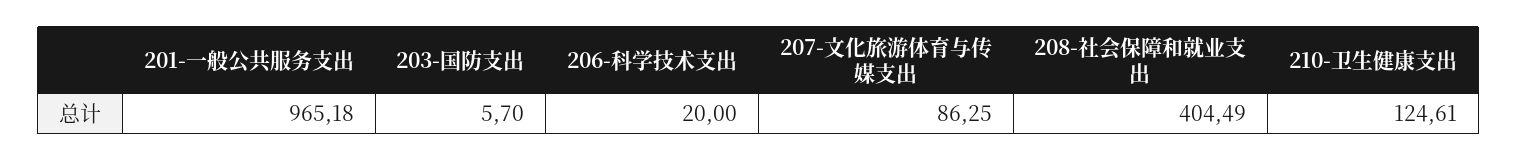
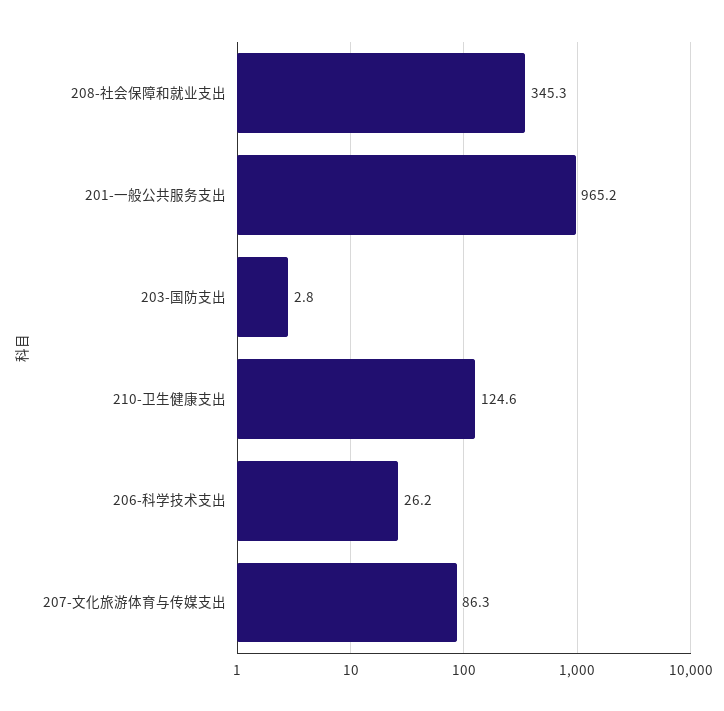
203-国防支出: 5.7 -> 2.8
206-科学技术支出: 20 -> 26.2
208-社会保障和就业支出: 404.49 -> 345.3

